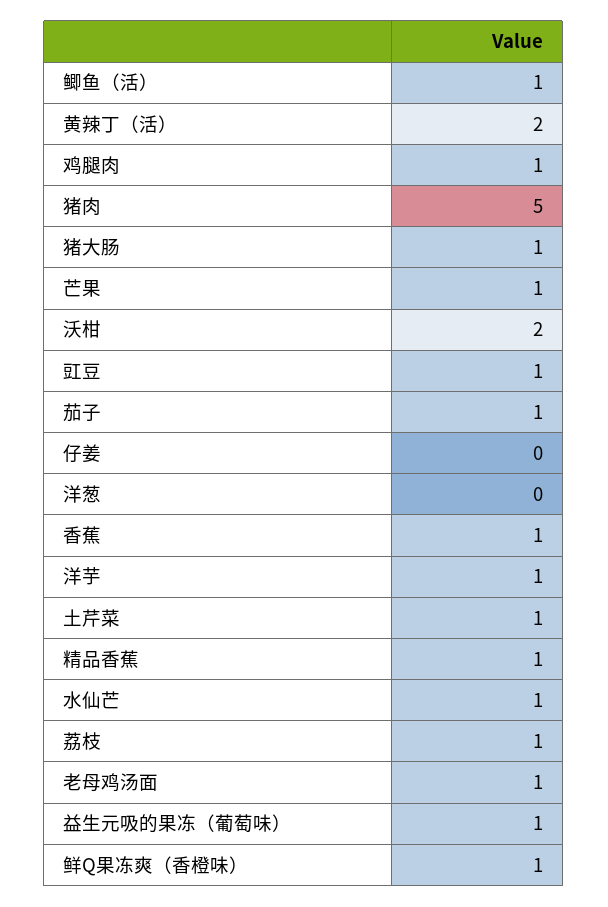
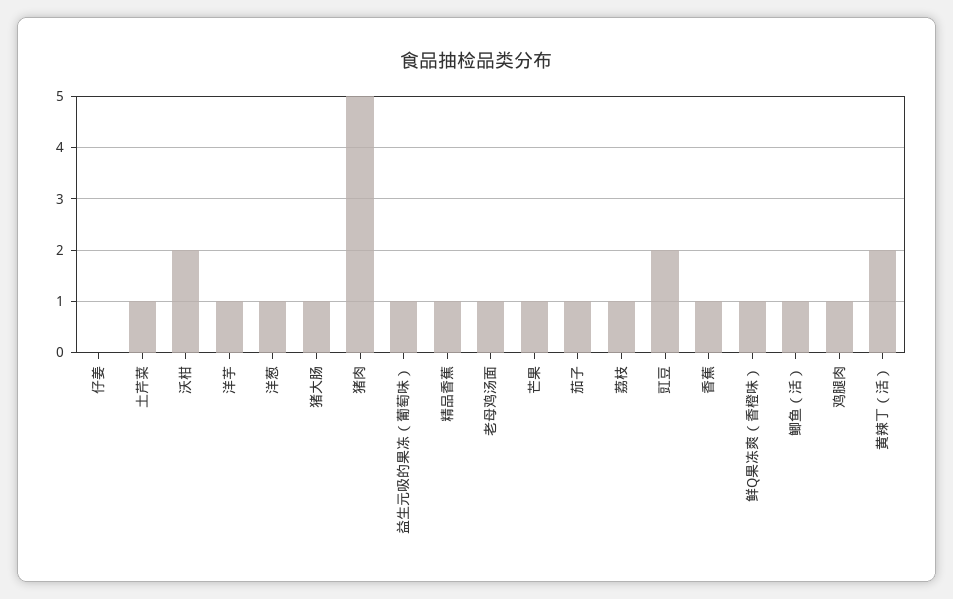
豇豆: 1 -> 2
洋葱: 0 -> 1
水仙芒: 1 -> none

